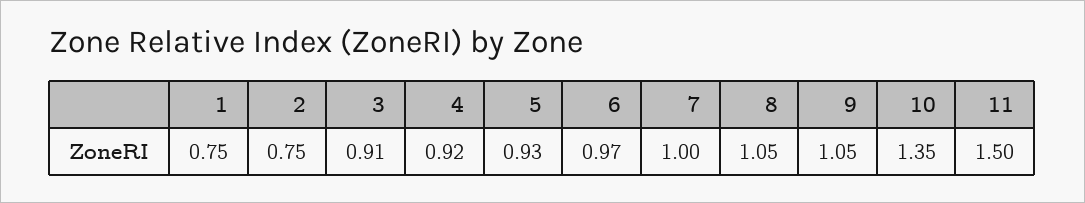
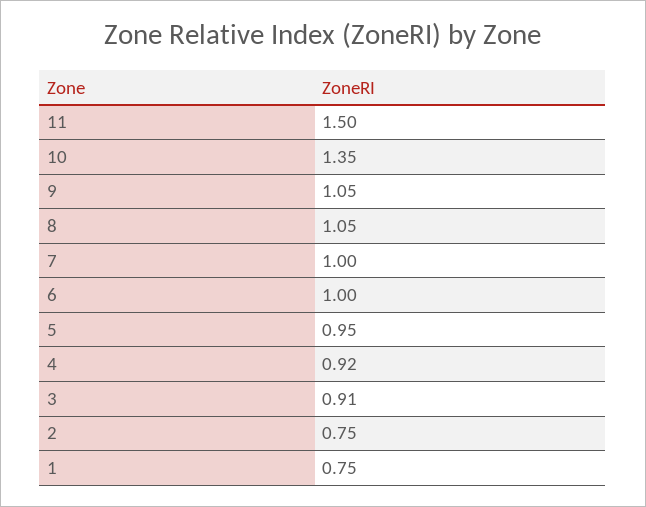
5: 0.93 -> 0.95
6: 0.97 -> 1

